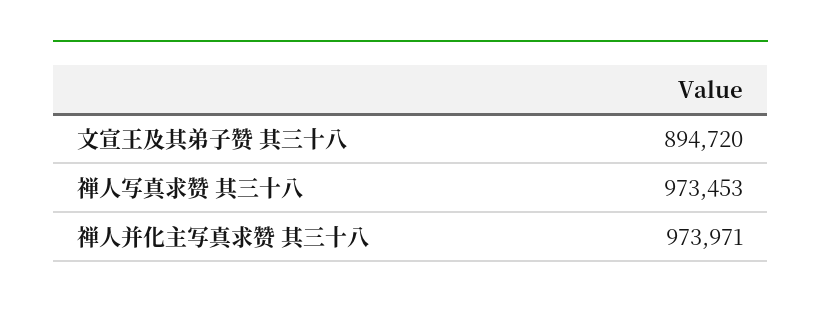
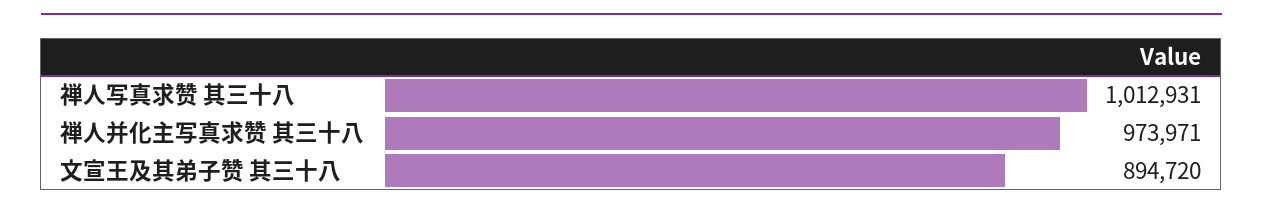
禅人写真求赞 其三十八: 973453 -> 1012931

